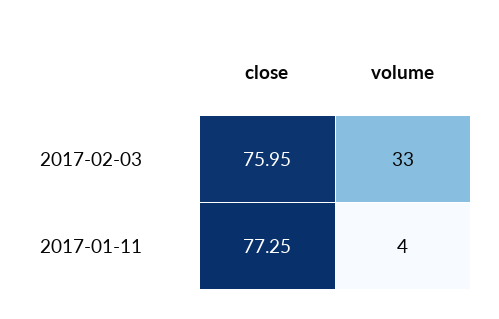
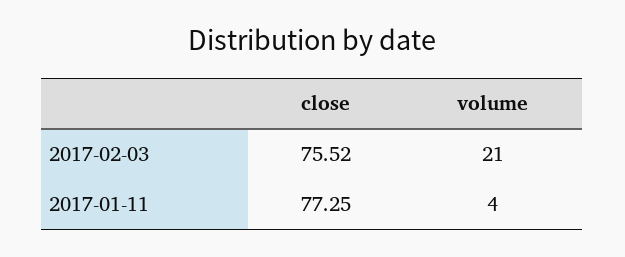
close, 2017-02-03: 75.95 -> 75.52
volume, 2017-02-03: 33 -> 21

